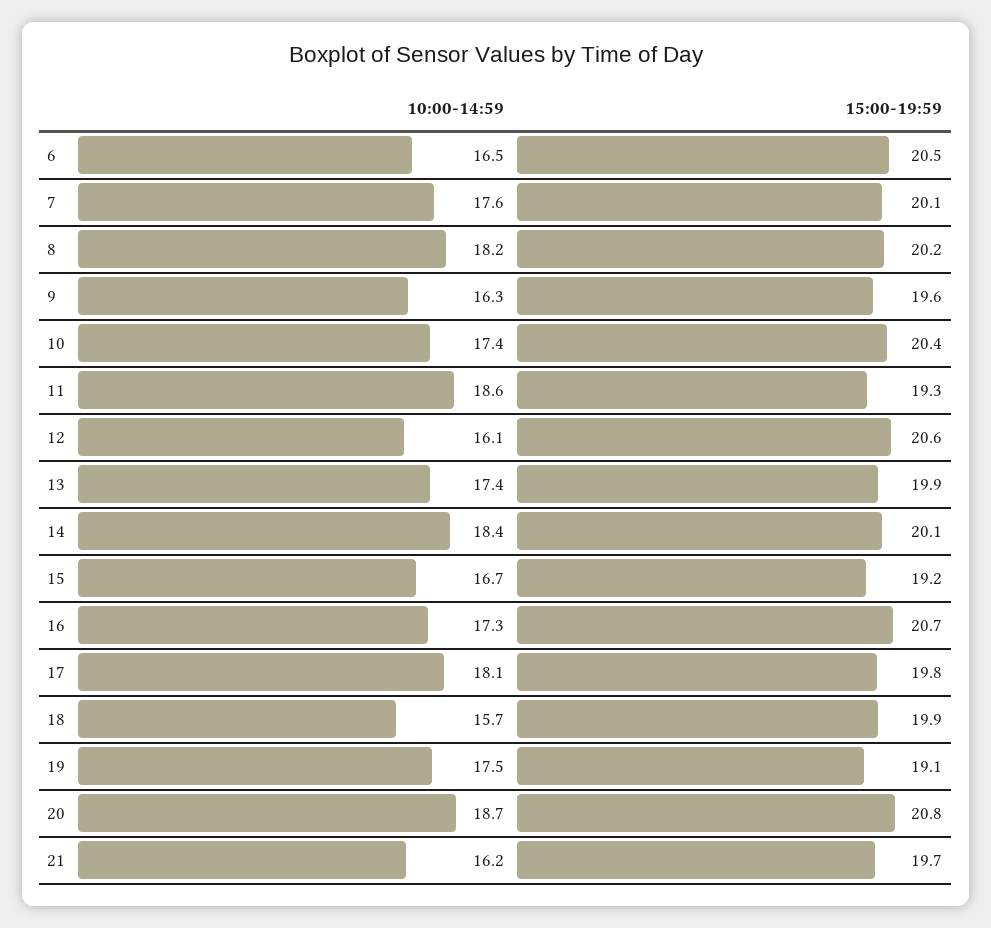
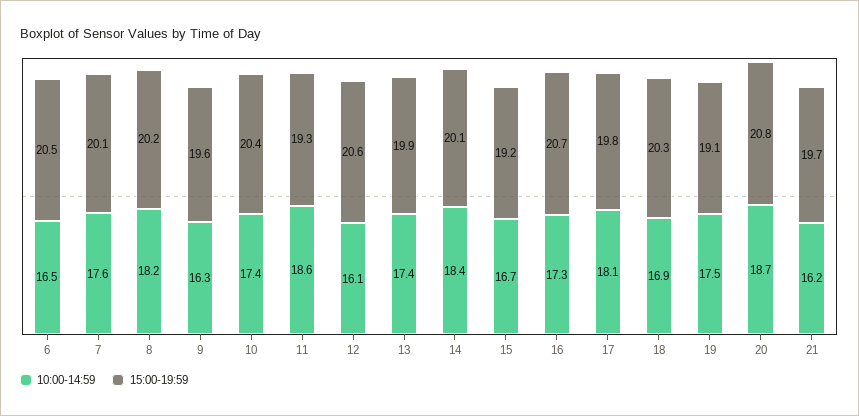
10:00-14:59, 18: 15.7 -> 16.9
15:00-19:59, 18: 19.9 -> 20.3

